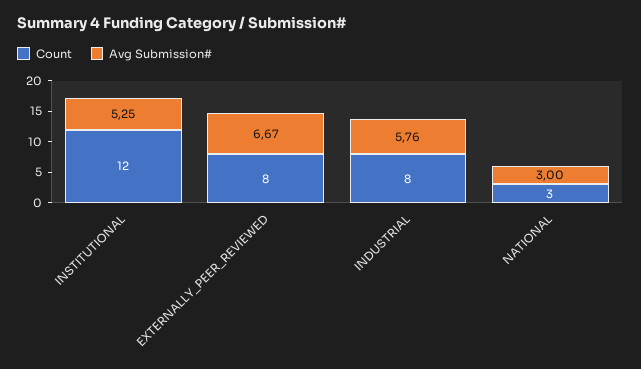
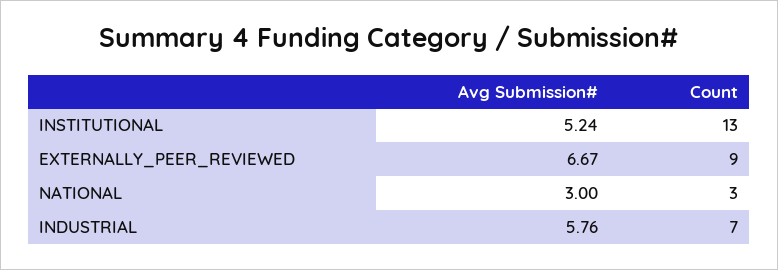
Count, INSTITUTIONAL: 12 -> 13
Avg Submission#, INSTITUTIONAL: 5.25 -> 5.24
Count, EXTERNALLY_PEER_REVIEWED: 8 -> 9
Count, INDUSTRIAL: 8 -> 7

